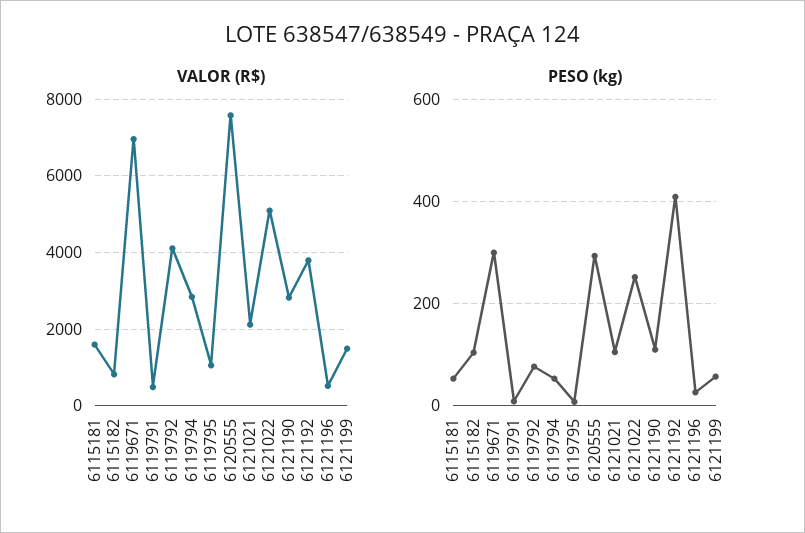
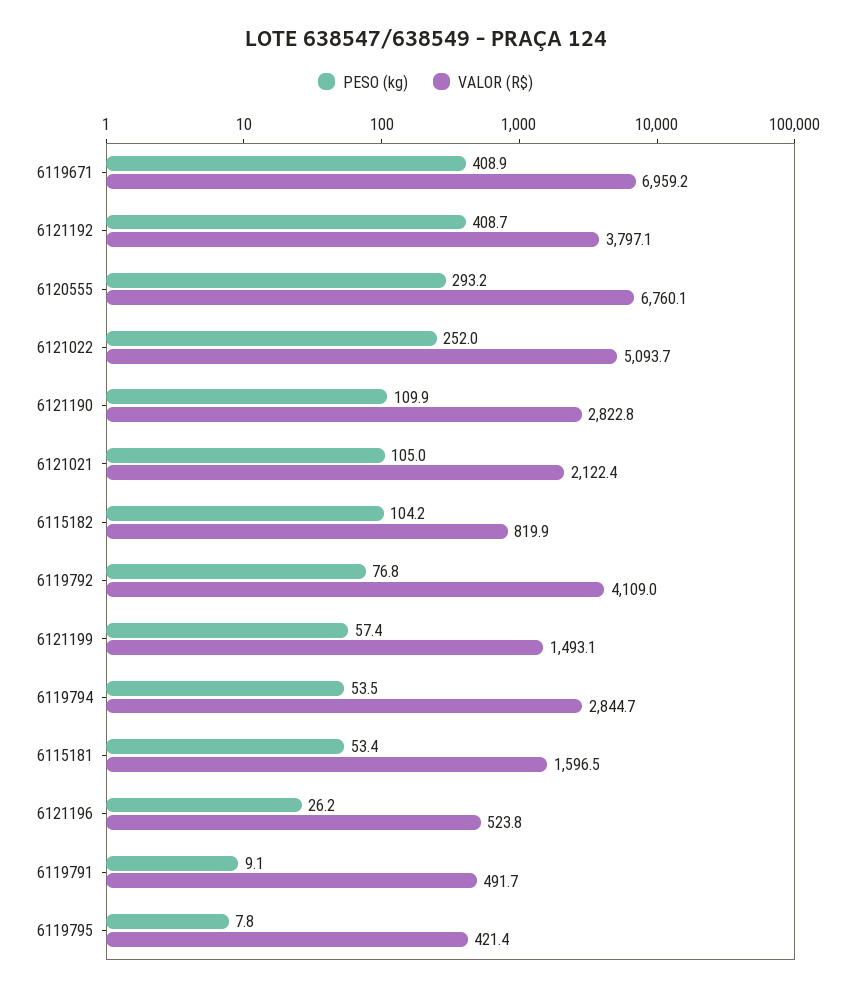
VALOR (R$), 6119795: 1000 -> 421.4
VALOR (R$), 6120555: 7600 -> 6760.1
PESO (kg), 6119671: 300 -> 408.9

